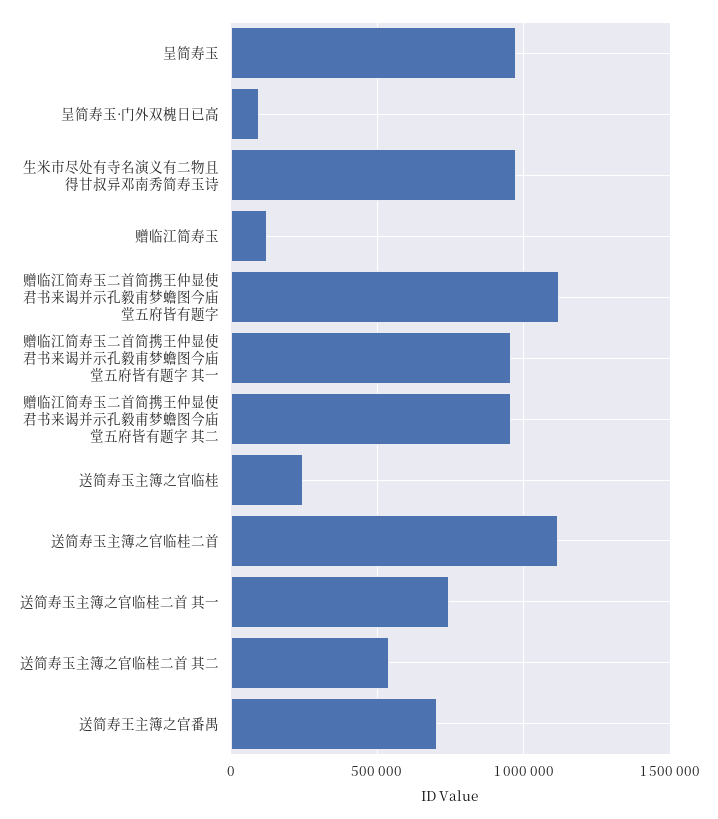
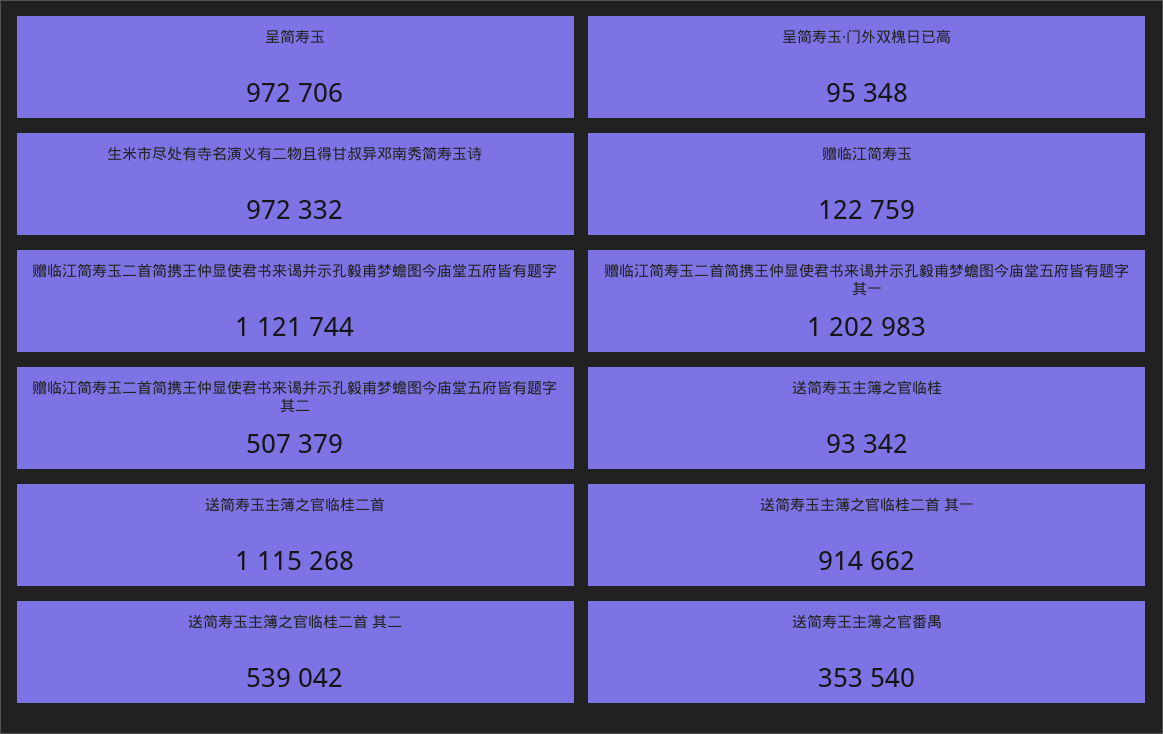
赠临江简寿玉二首简携王仲显使君书来谒并示孔毅甫梦蟾图今庙堂五府皆有题字 其一: 950000 -> 1202983
赠临江简寿玉二首简携王仲显使君书来谒并示孔毅甫梦蟾图今庙堂五府皆有题字 其二: 950000 -> 507379
送简寿玉主簿之官临桂: 250000 -> 93342
送简寿玉主簿之官临桂二首 其一: 750000 -> 914662
送简寿王主簿之官番禺: 700000 -> 353540

